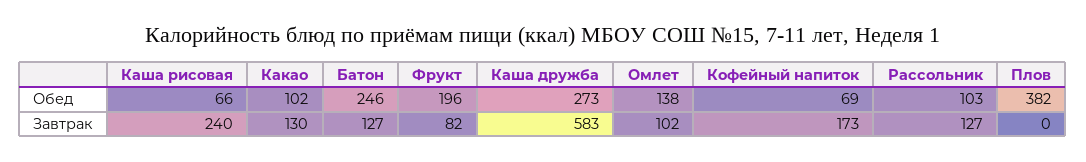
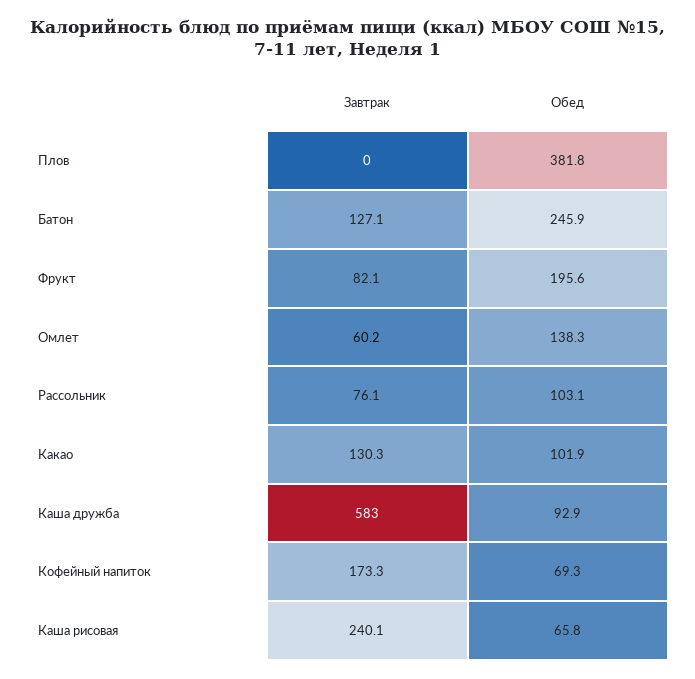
Каша дружба, Обед: 273 -> 92.9
Омлет, Завтрак: 102 -> 60.2
Рассольник, Завтрак: 127 -> 76.1

